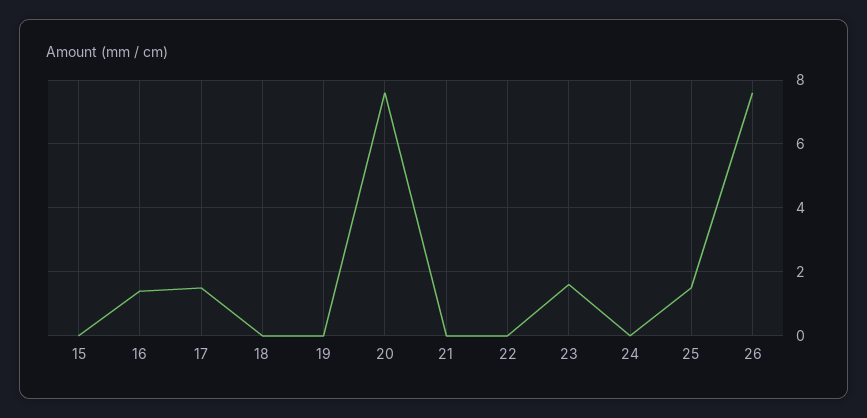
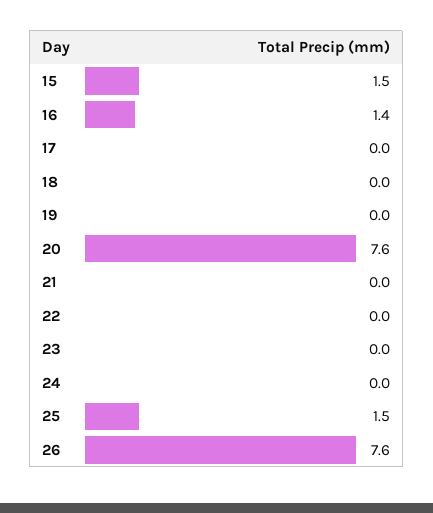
15: 0 -> 1.5
17: 1.5 -> 0
23: 1.5 -> 0

